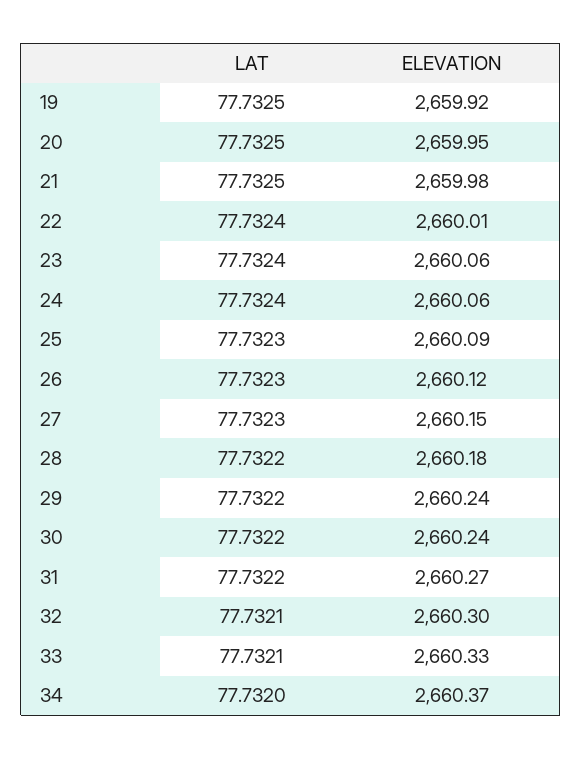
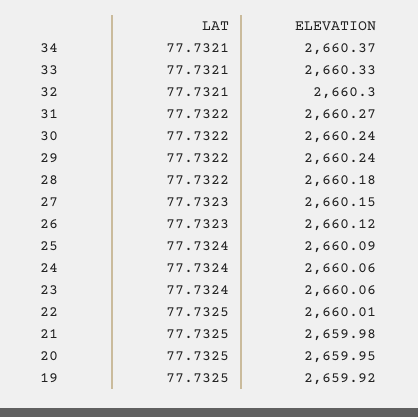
LAT, 22: 77.7324 -> 77.7325
LAT, 25: 77.7323 -> 77.7324
LAT, 34: 77.732 -> 77.7321

